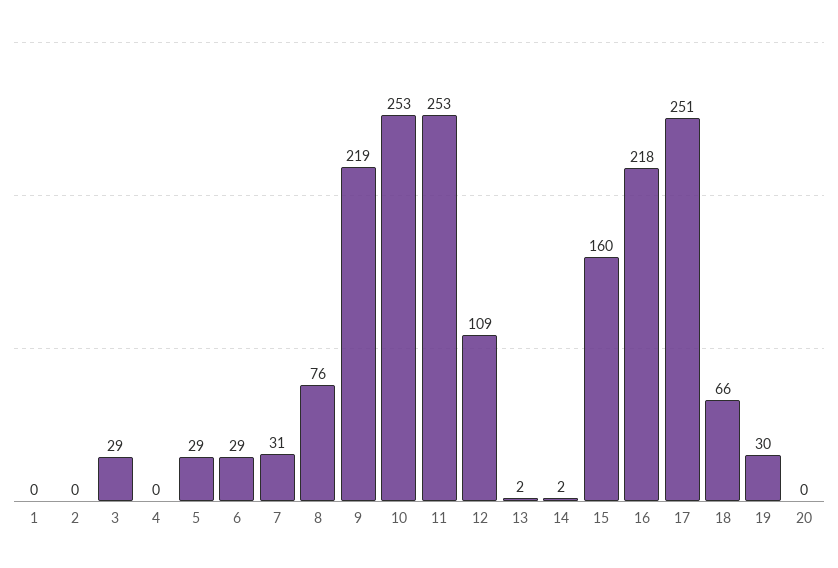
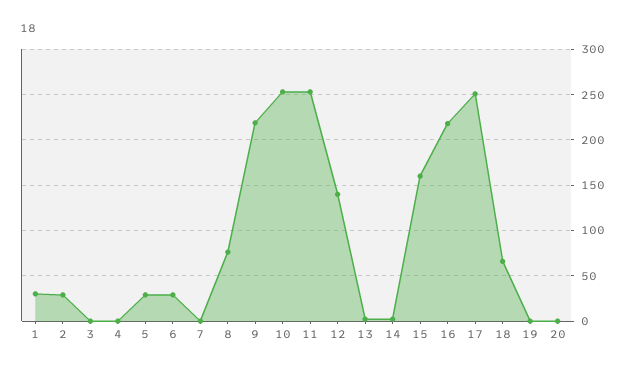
1: 0 -> 30
2: 0 -> 30
3: 29 -> 0
7: 31 -> 0
12: 109 -> 140
19: 30 -> 0

